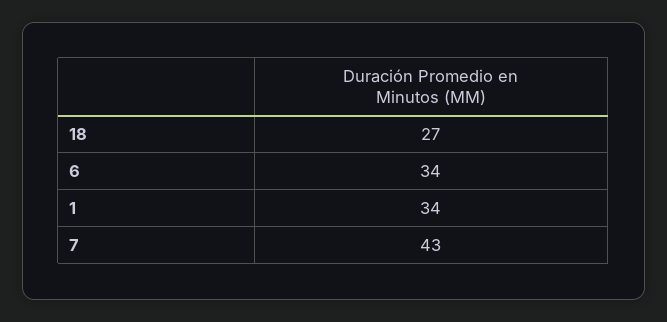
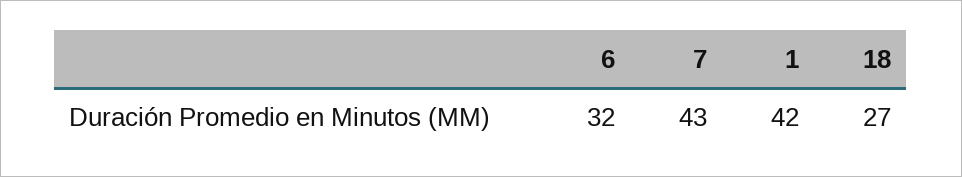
6: 34 -> 32
1: 34 -> 42

